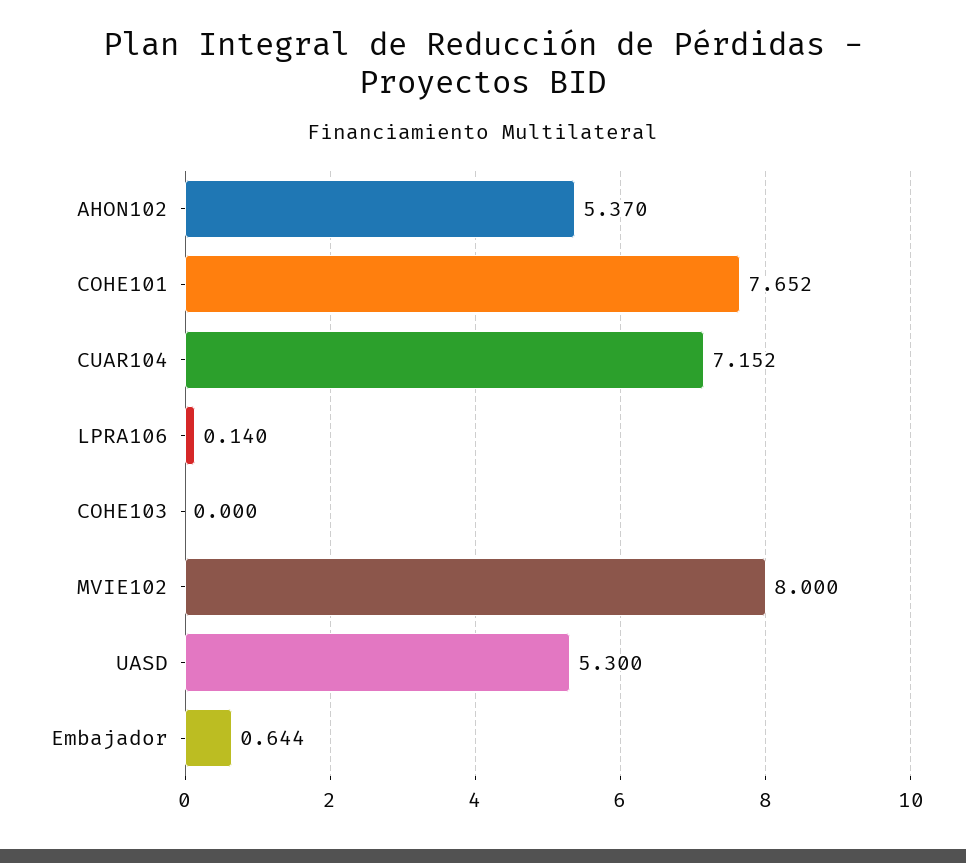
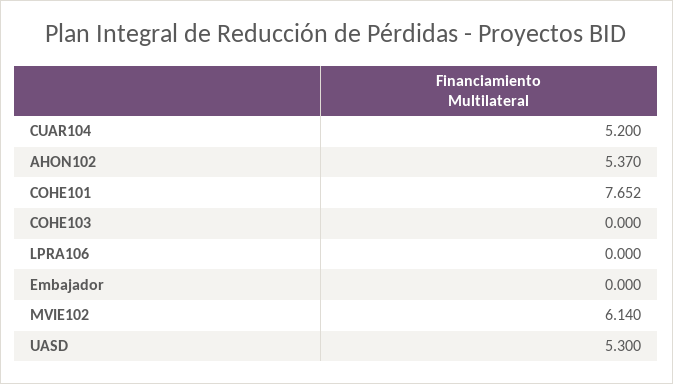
CUAR104: 7.152 -> 5.2
LPRA106: 0.14 -> 0
MVIE102: 8 -> 6.14
Embajador: 0.644 -> 0

